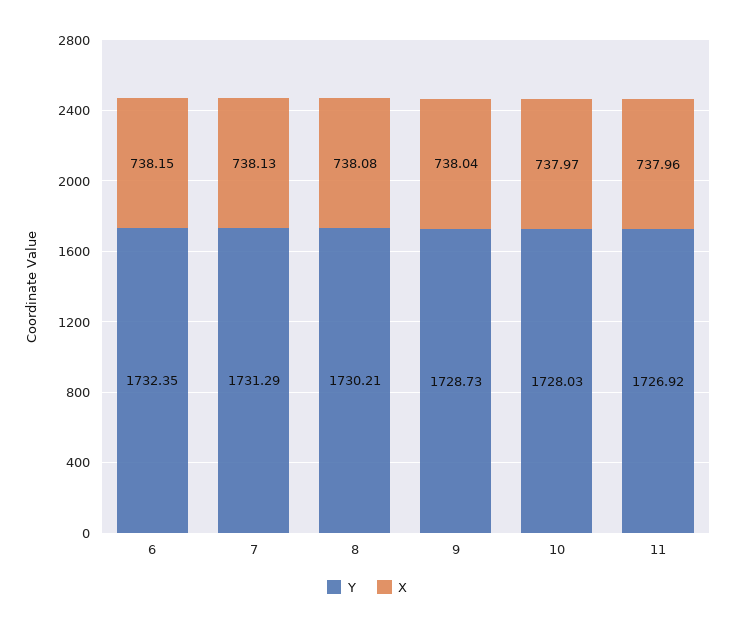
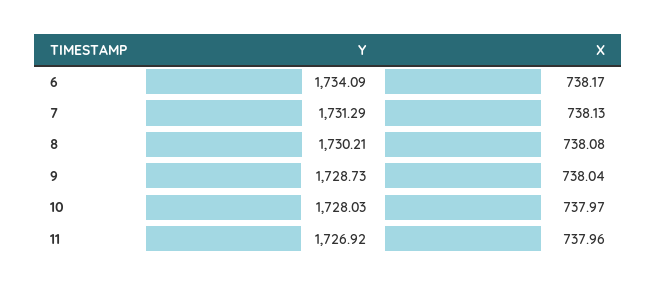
Y, 6: 1732.35 -> 1734.09
X, 6: 738.15 -> 738.17

